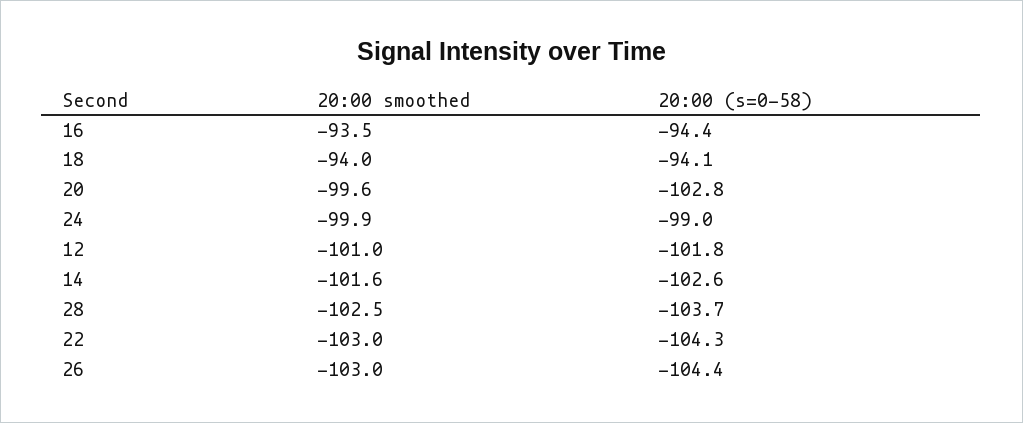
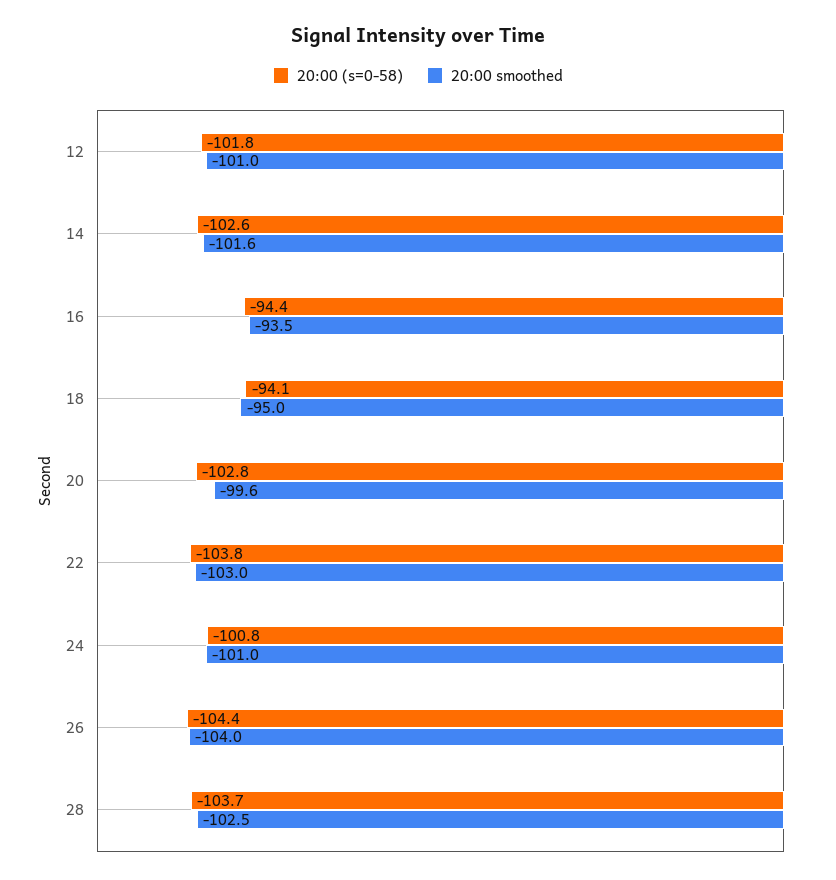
20:00 smoothed, 18: -94 -> -95
20:00 smoothed, 24: -99.9 -> -101
20:00 (s=0-58), 24: -99 -> -100.8
20:00 (s=0-58), 22: -104.3 -> -103.8
20:00 smoothed, 26: -103 -> -104

